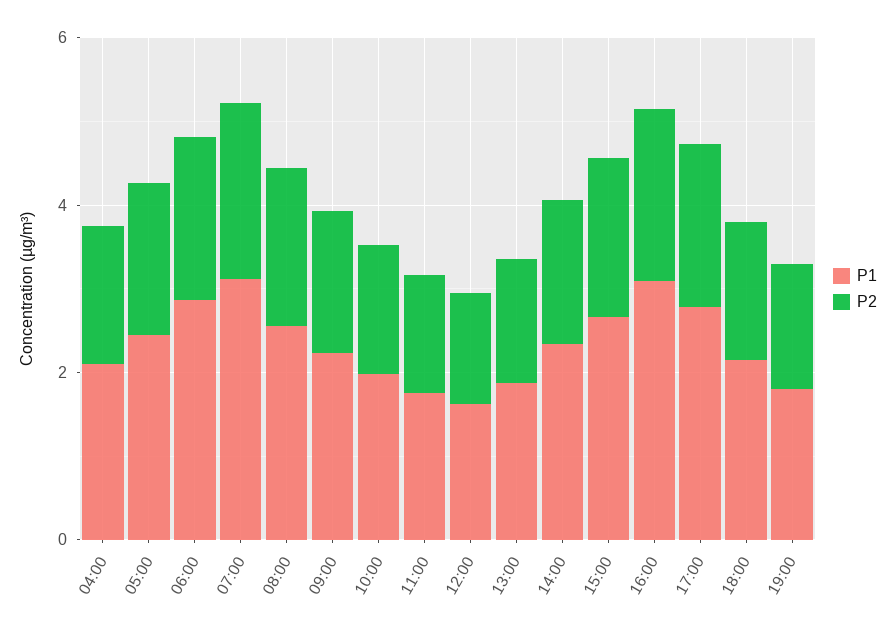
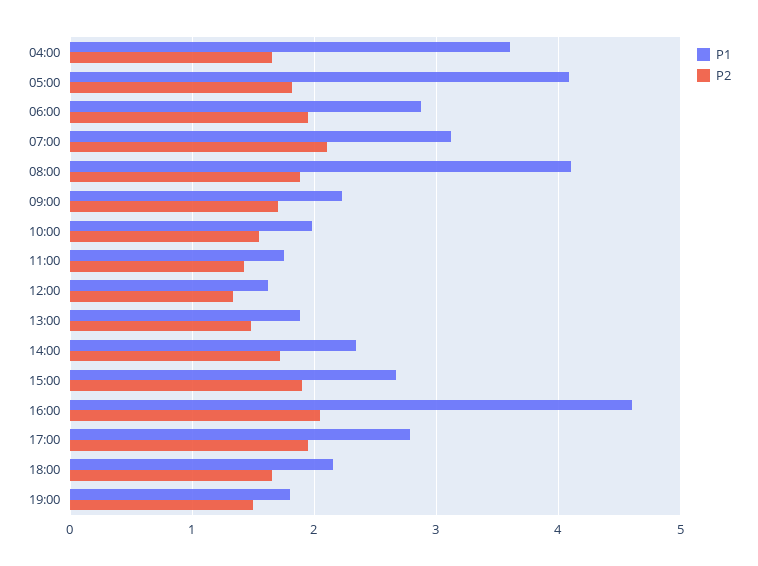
P1, 04:00: 2 -> 3.6
P1, 05:00: 2.5 -> 4.1
P1, 08:00: 2.5 -> 4.1
P1, 16:00: 3 -> 4.6

